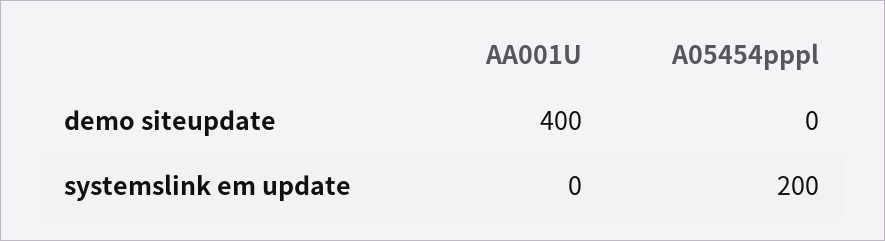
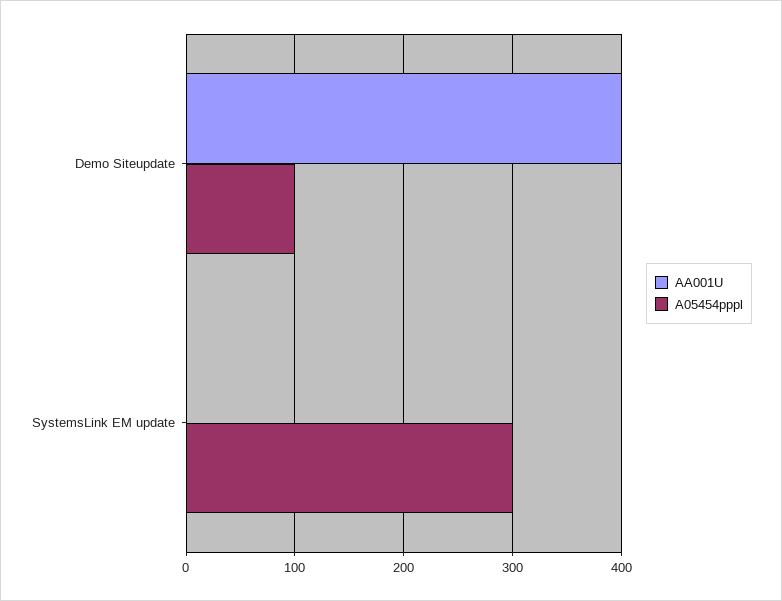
A05454pppl, demo siteupdate: 0 -> 100
A05454pppl, systemslink em update: 200 -> 300

